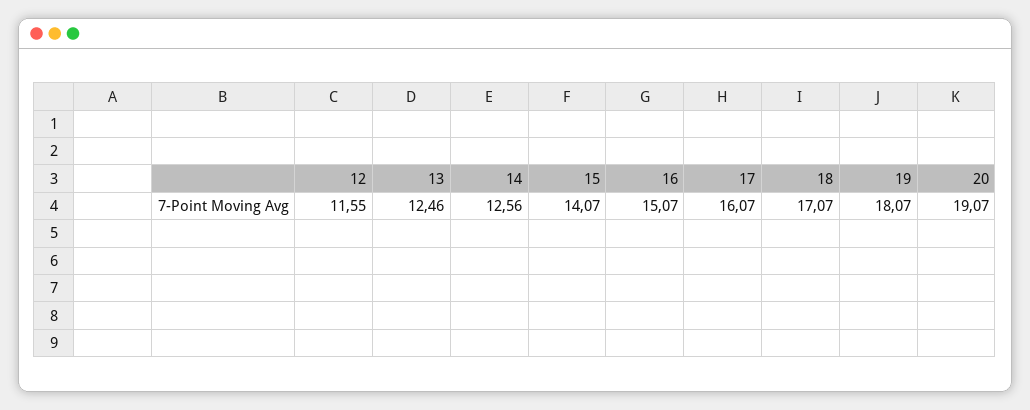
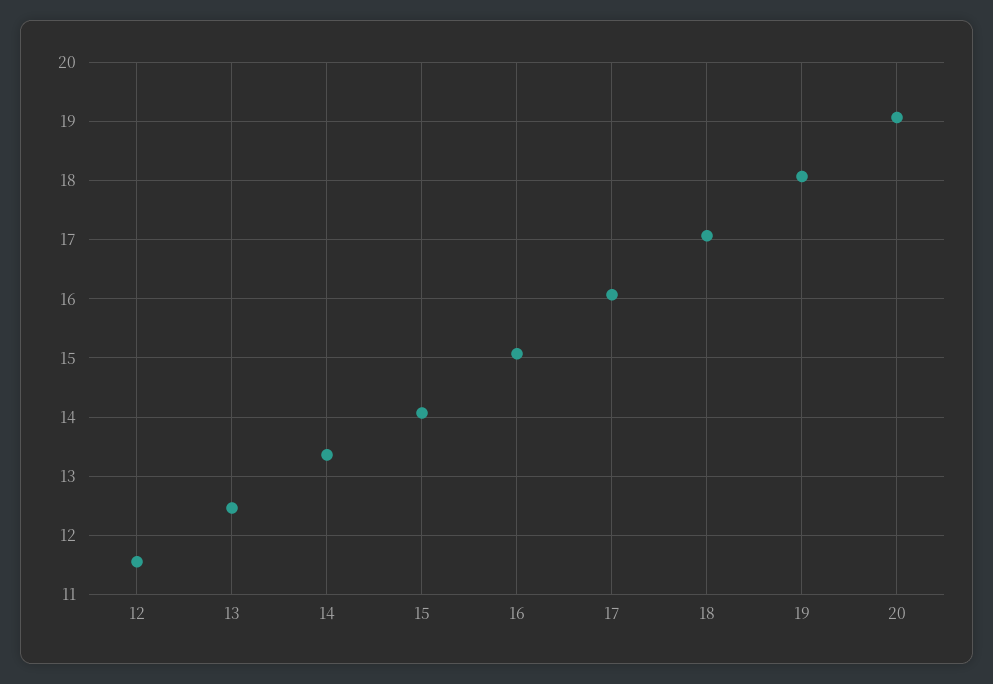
14: 12.56 -> 13.4

